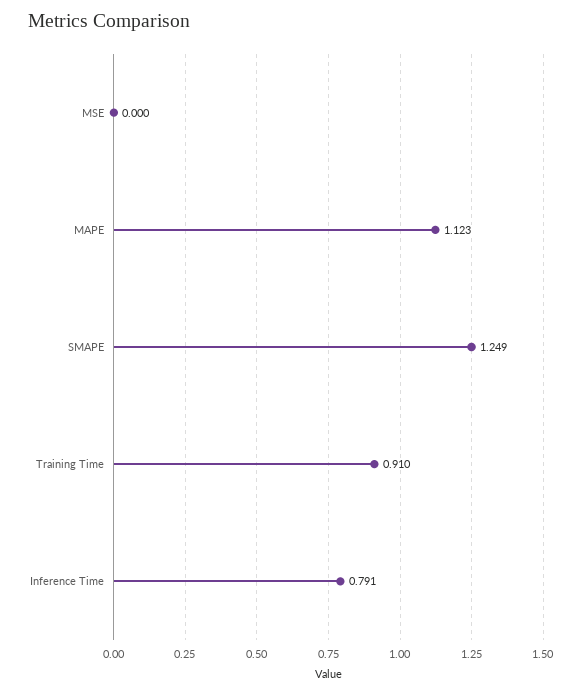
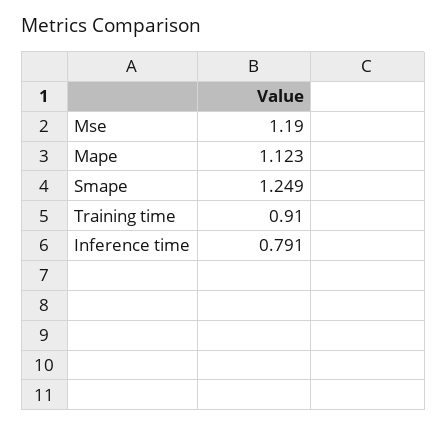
MSE: 0 -> 1.19

